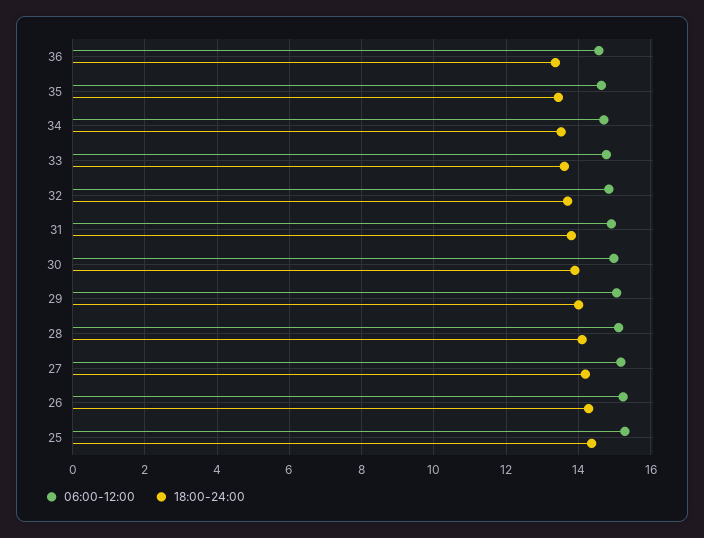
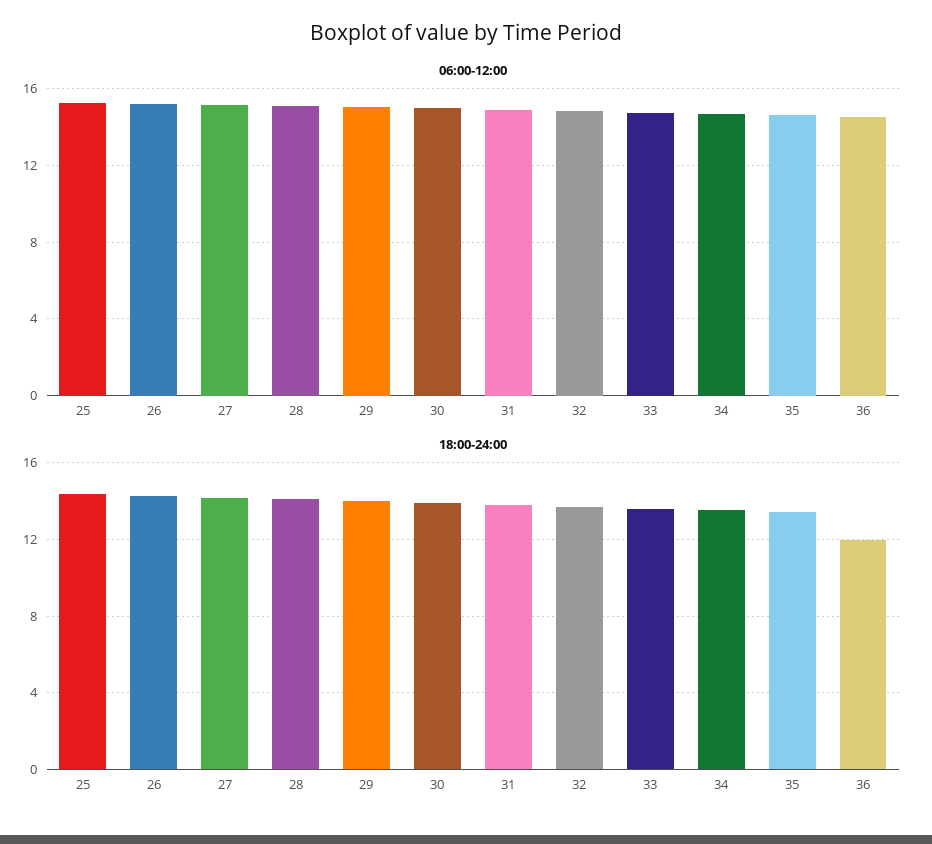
18:00-24:00, 36: 13.4 -> 12

